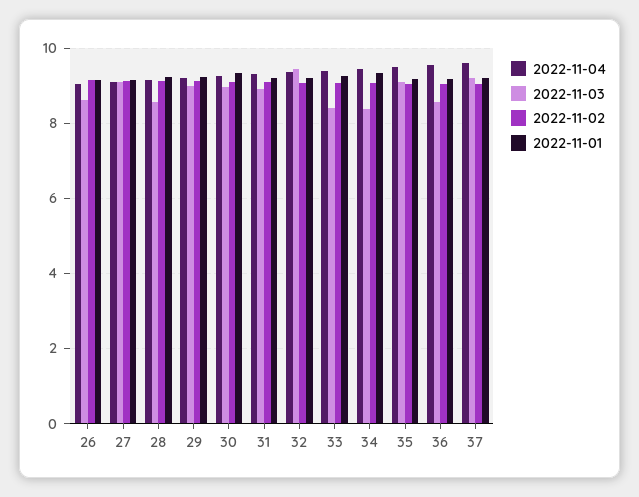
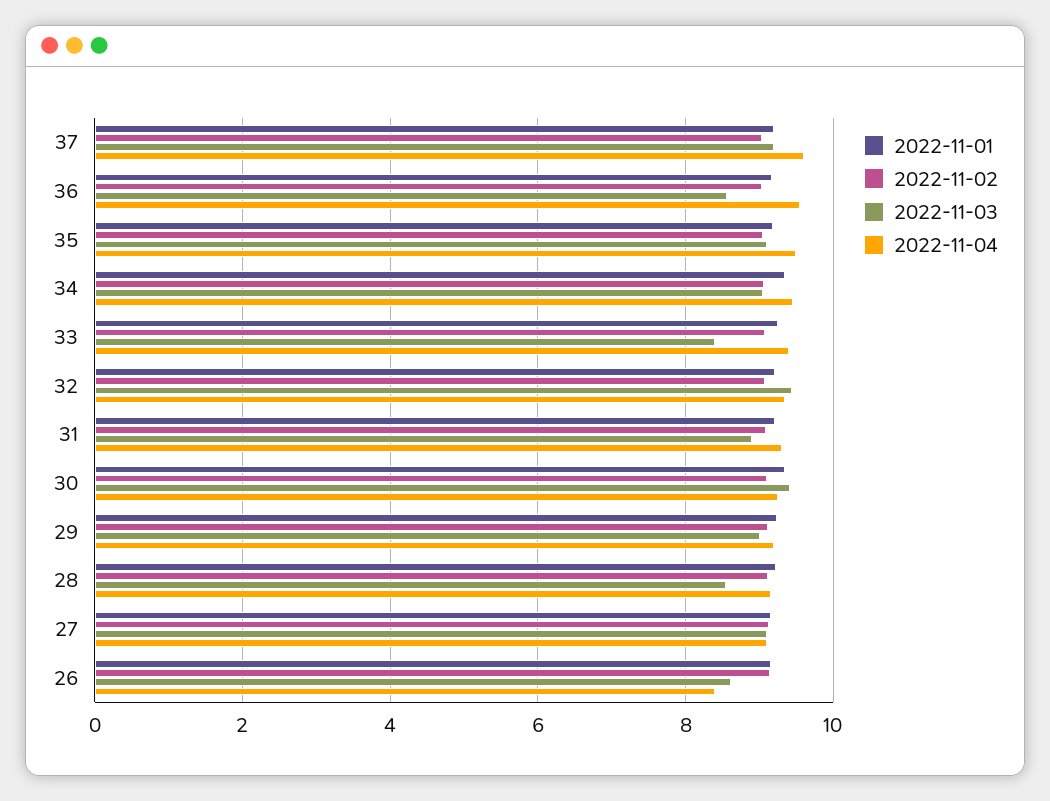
2022-11-04, 26: 9 -> 8.4
2022-11-03, 30: 9 -> 9.4
2022-11-03, 34: 8.4 -> 9

